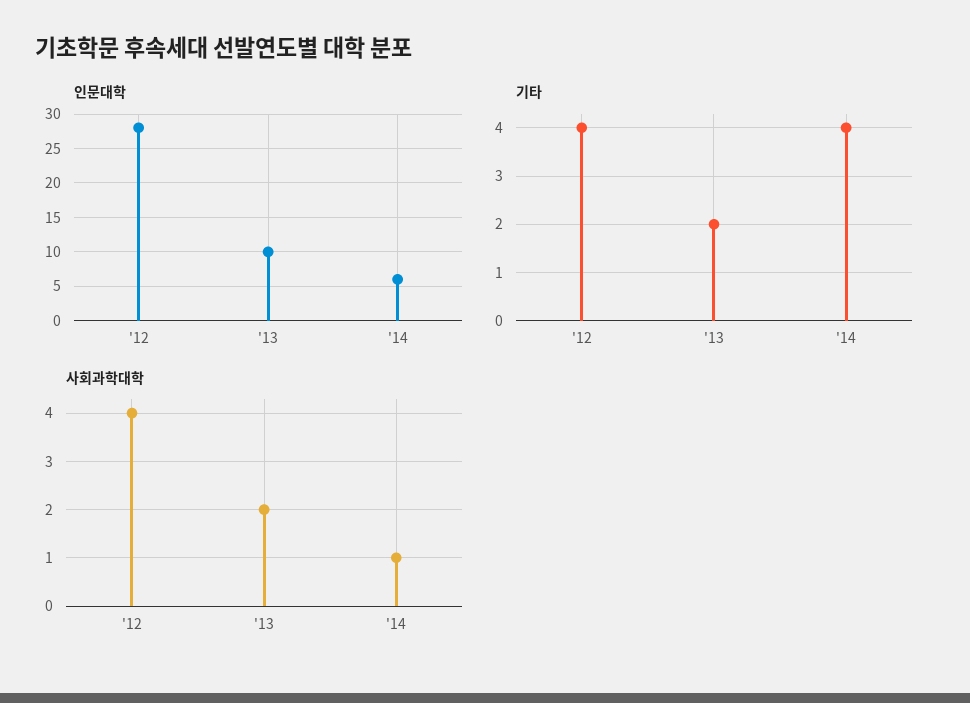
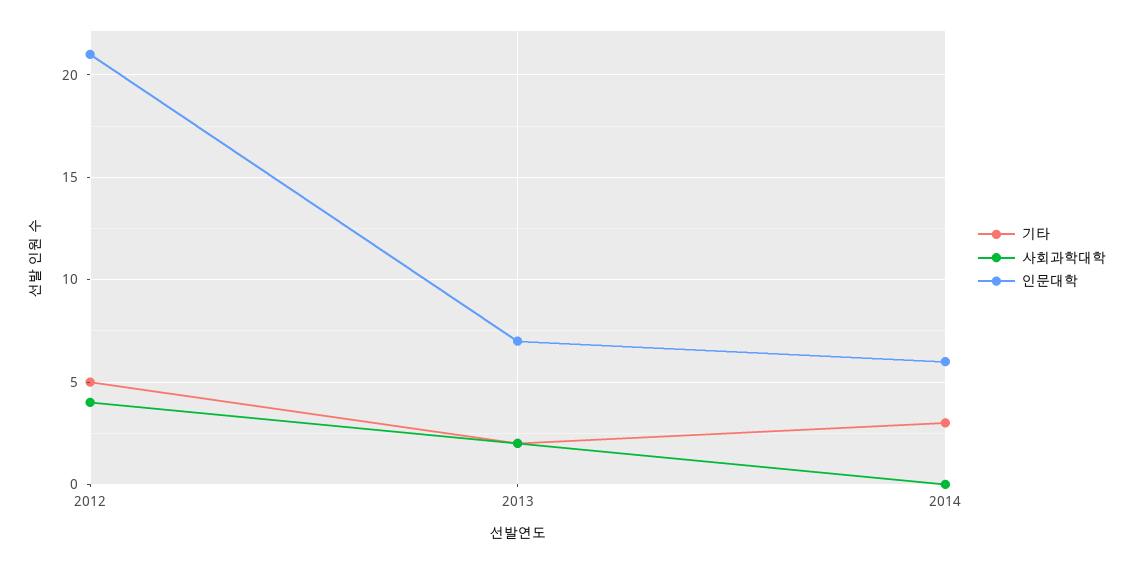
인문대학, '12: 28 -> 21
인문대학, '13: 10 -> 7
기타, '12: 4 -> 5
기타, '14: 4 -> 3
사회과학대학, '14: 1 -> 0

